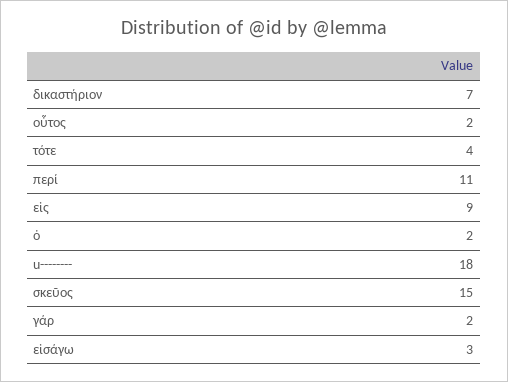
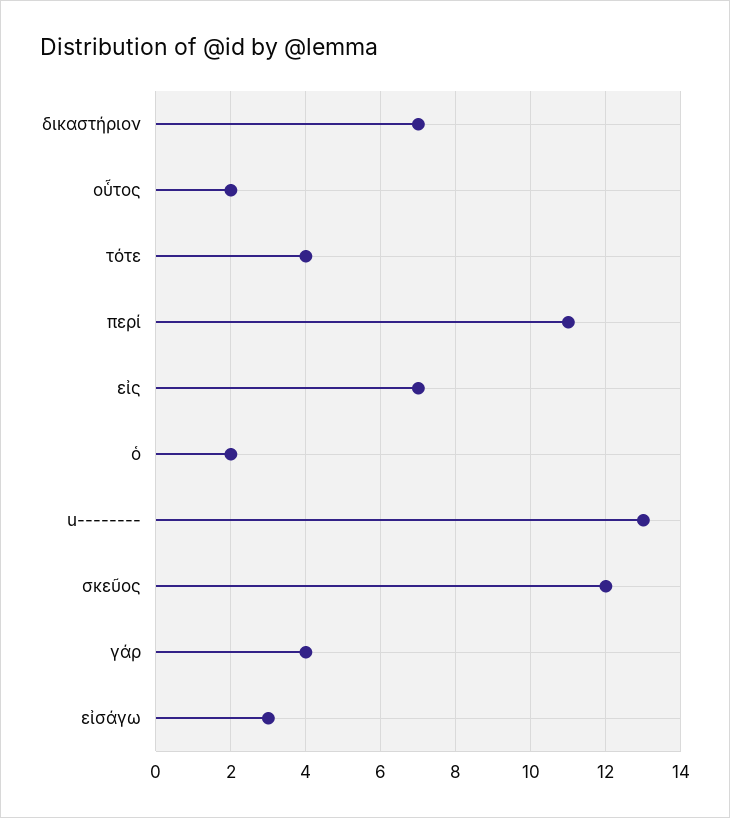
εἰς: 9 -> 7
u--------: 18 -> 13
σκεῦος: 15 -> 12
γάρ: 2 -> 4

